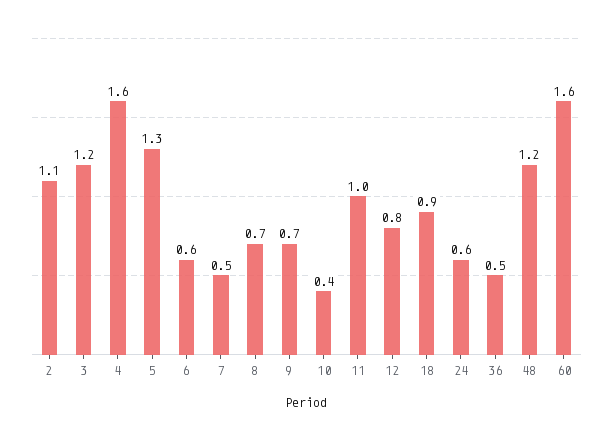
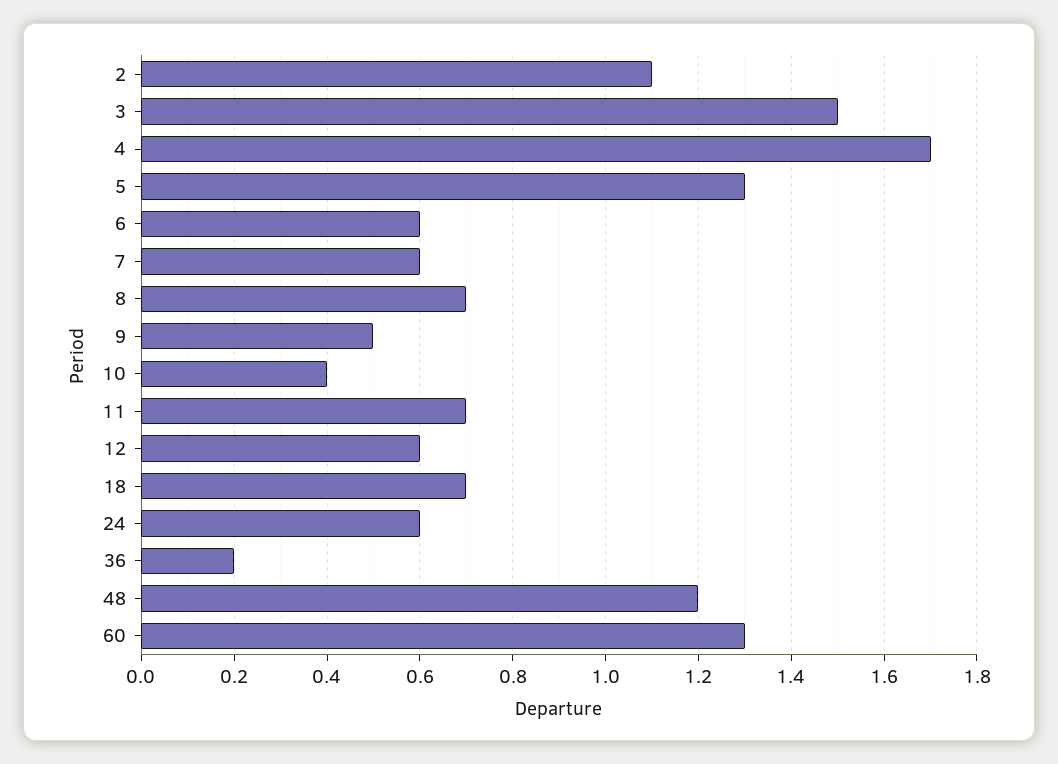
3: 1.2 -> 1.5
4: 1.6 -> 1.7
7: 0.5 -> 0.6
9: 0.7 -> 0.5
11: 1 -> 0.7
12: 0.8 -> 0.6
18: 0.9 -> 0.7
36: 0.5 -> 0.2
60: 1.6 -> 1.3

